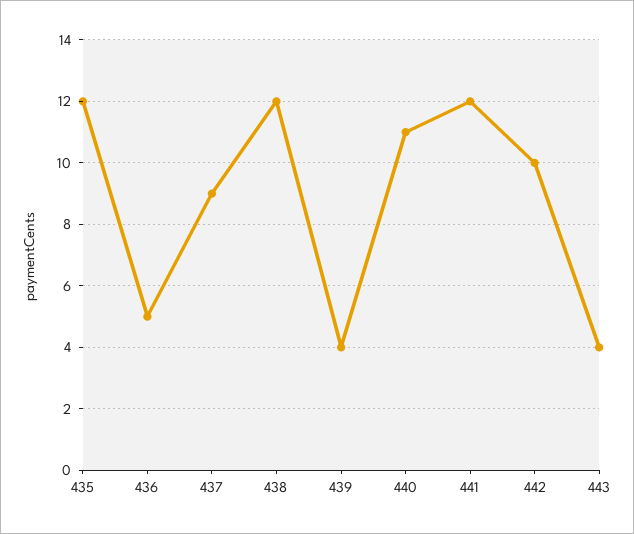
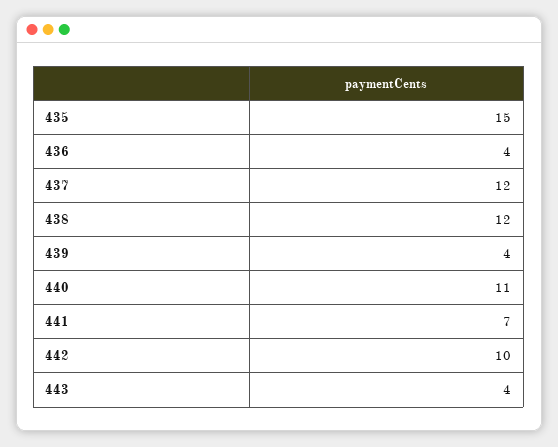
435: 12 -> 15
436: 5 -> 4
437: 9 -> 12
441: 12 -> 7

